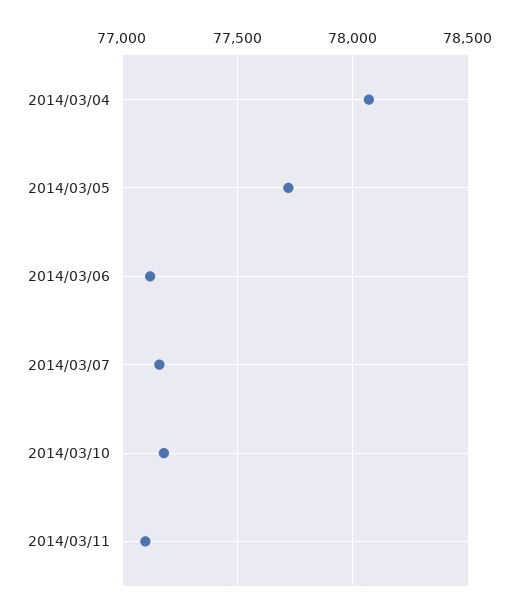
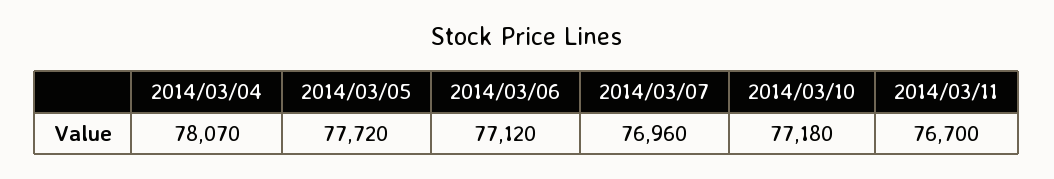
2014/03/07: 77150 -> 76960
2014/03/11: 77100 -> 76700

